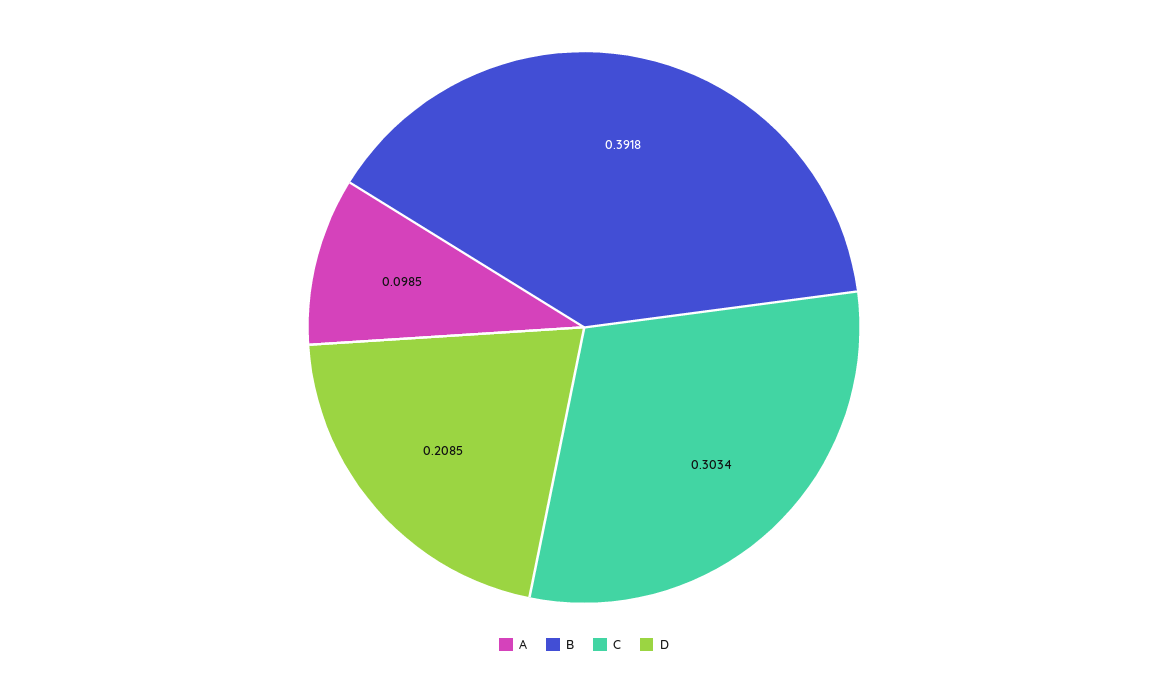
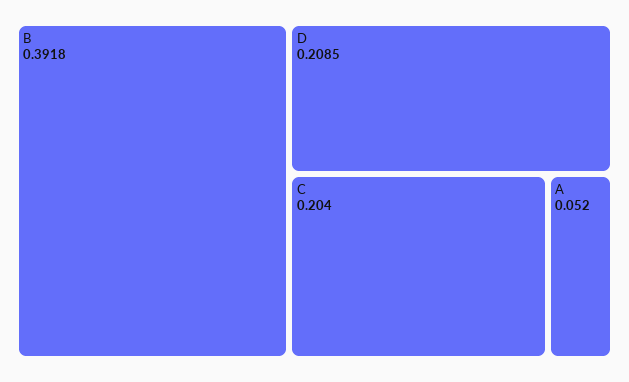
A: 0.0985 -> 0.052
C: 0.3034 -> 0.204

